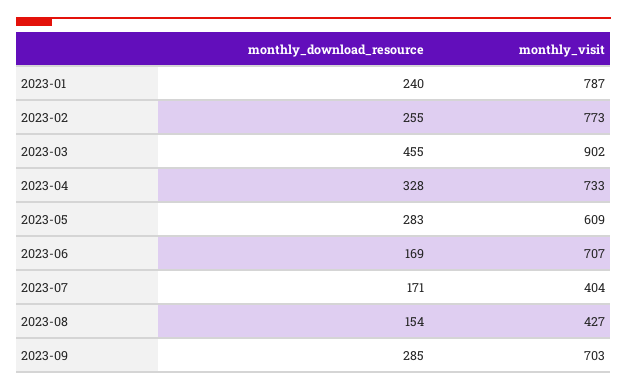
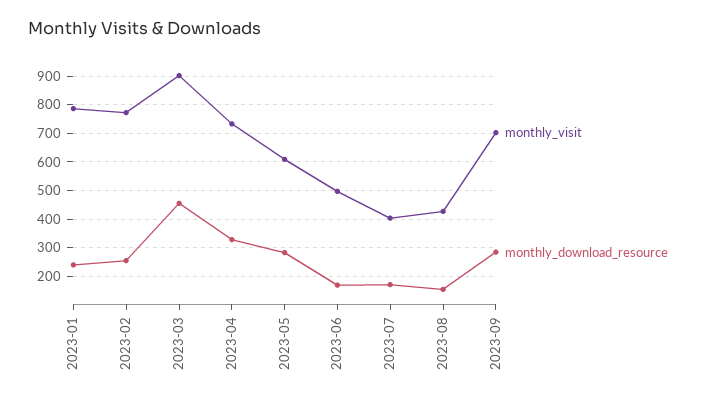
monthly_visit, 2023-06: 707 -> 500

